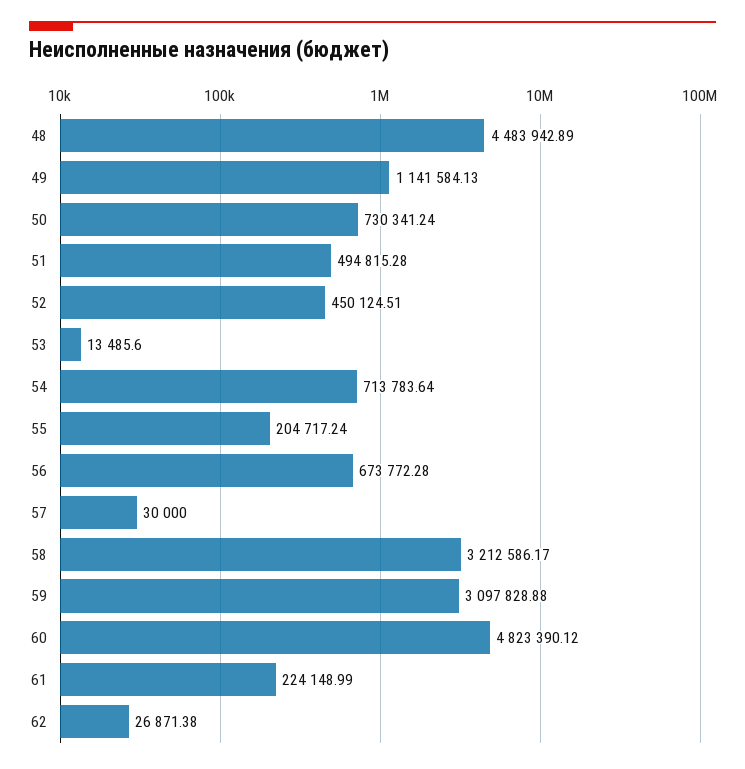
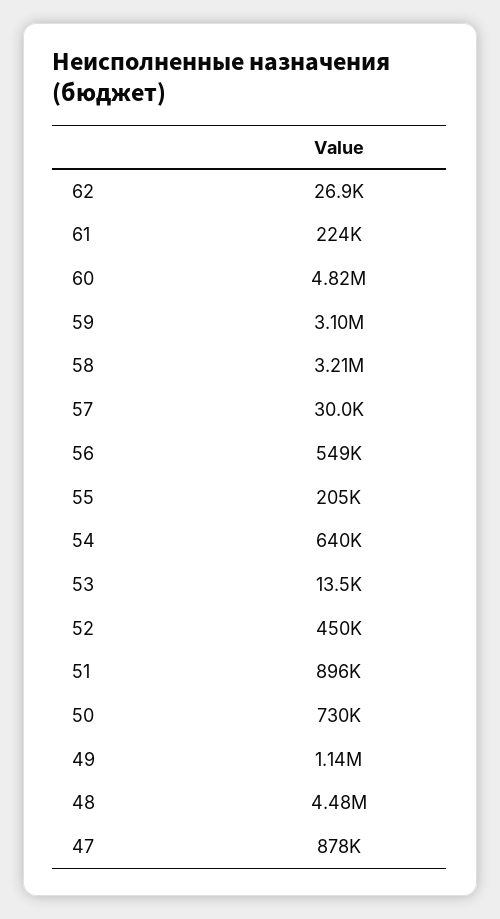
51: 494815.28 -> 896000
54: 713783.64 -> 640000
56: 673772.28 -> 549000
47: none -> 878000

